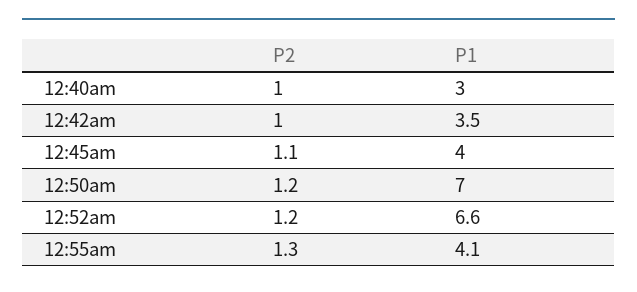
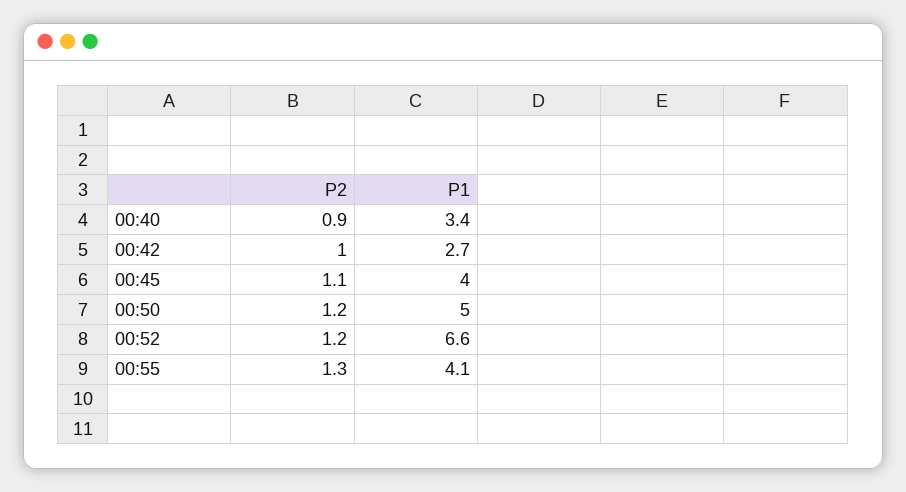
P2, 12:40am: 1 -> 0.9
P1, 12:40am: 3 -> 3.4
P1, 12:42am: 3.5 -> 2.7
P1, 12:50am: 7 -> 5

